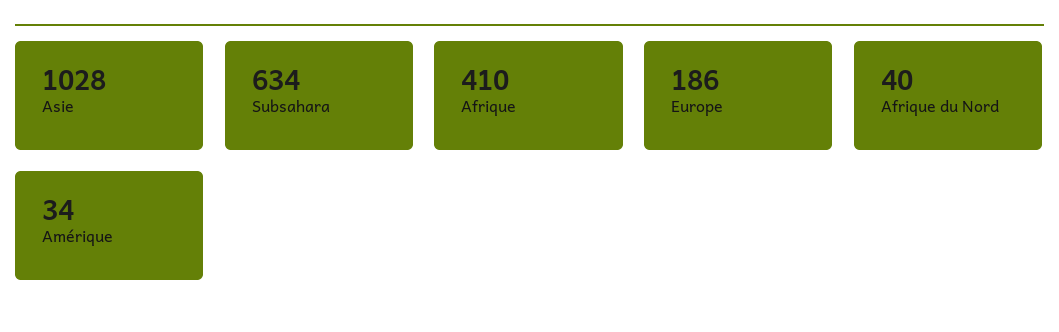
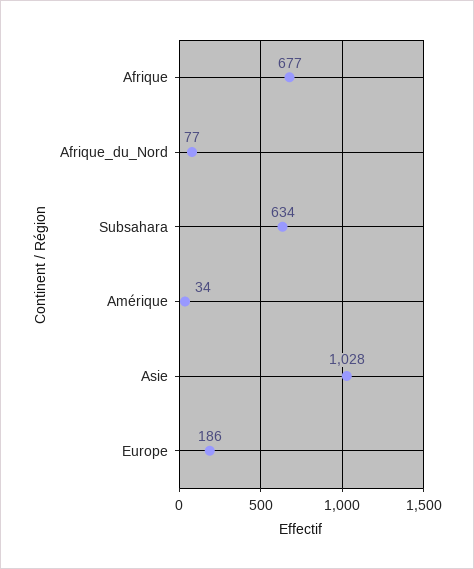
Afrique: 410 -> 677
Afrique du Nord: 40 -> 77

